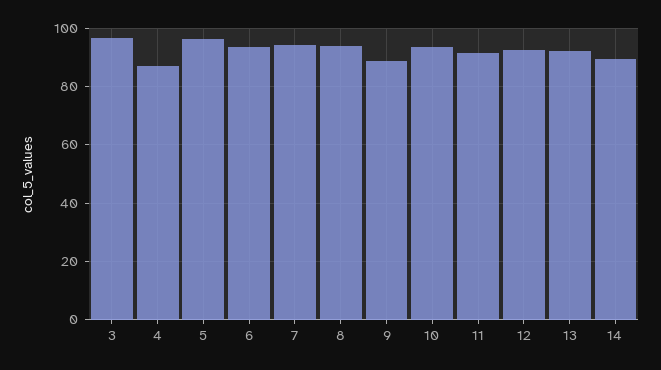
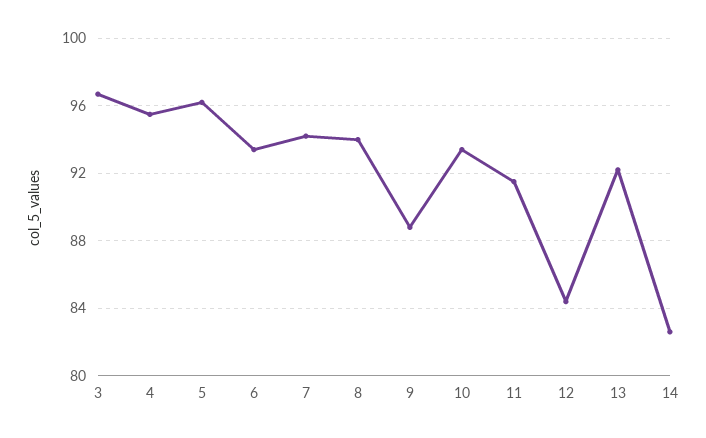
4: 87.5 -> 95.5
12: 92.5 -> 84.5
14: 90 -> 82.5

